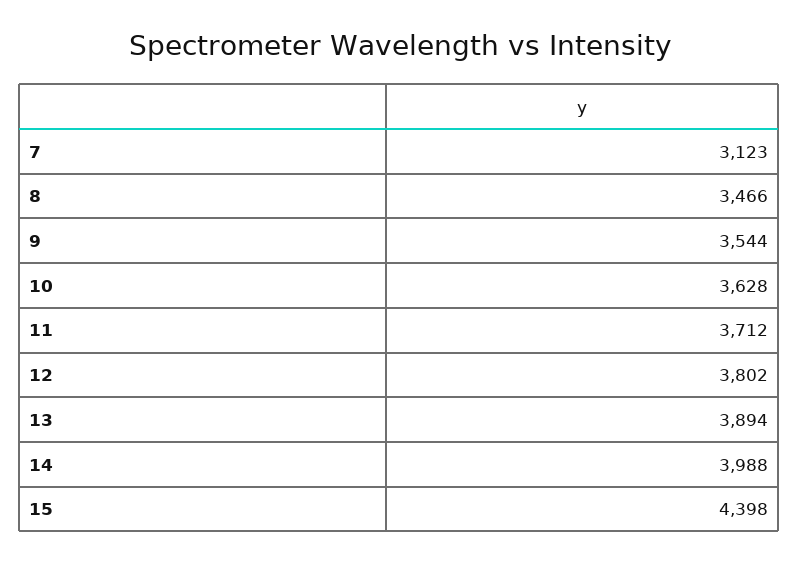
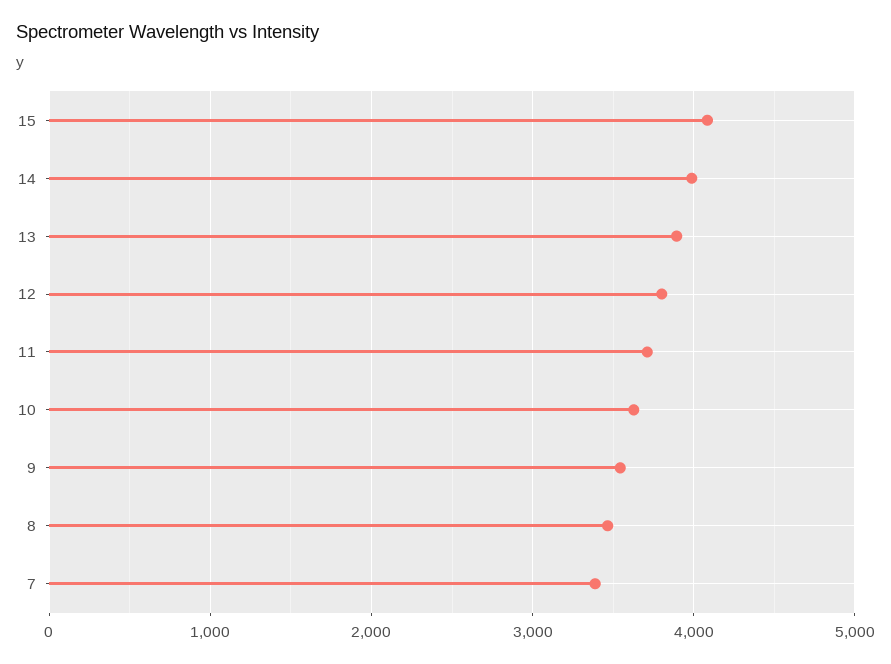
7: 3123 -> 3400
15: 4398 -> 4100

